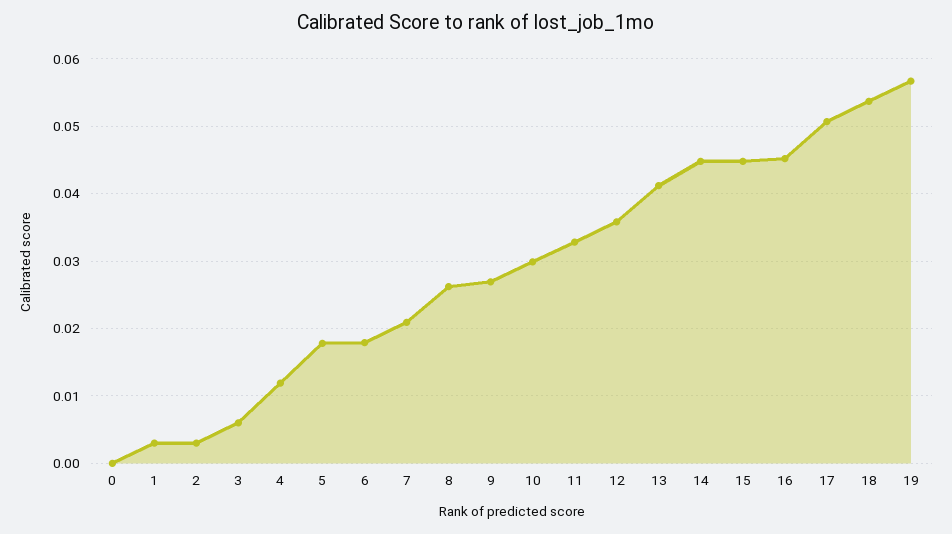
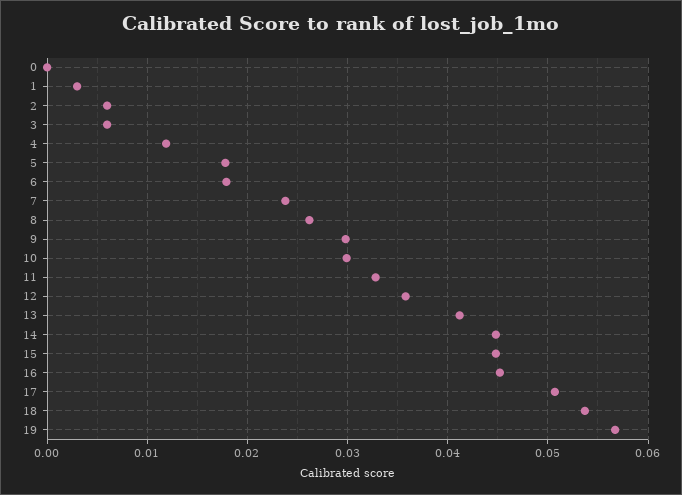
2: 0.003 -> 0.006
7: 0.021 -> 0.024
9: 0.027 -> 0.03

